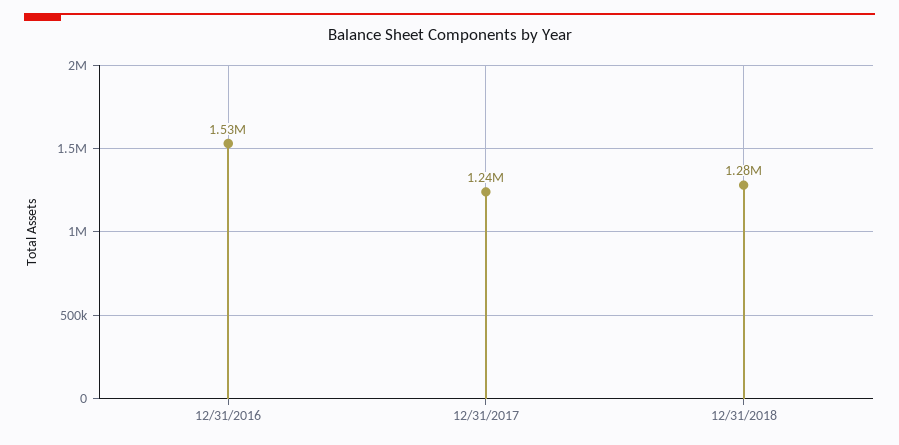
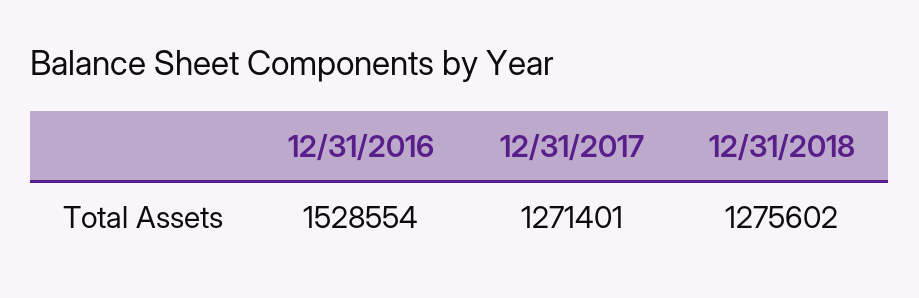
12/31/2017: 1240000 -> 1271401

